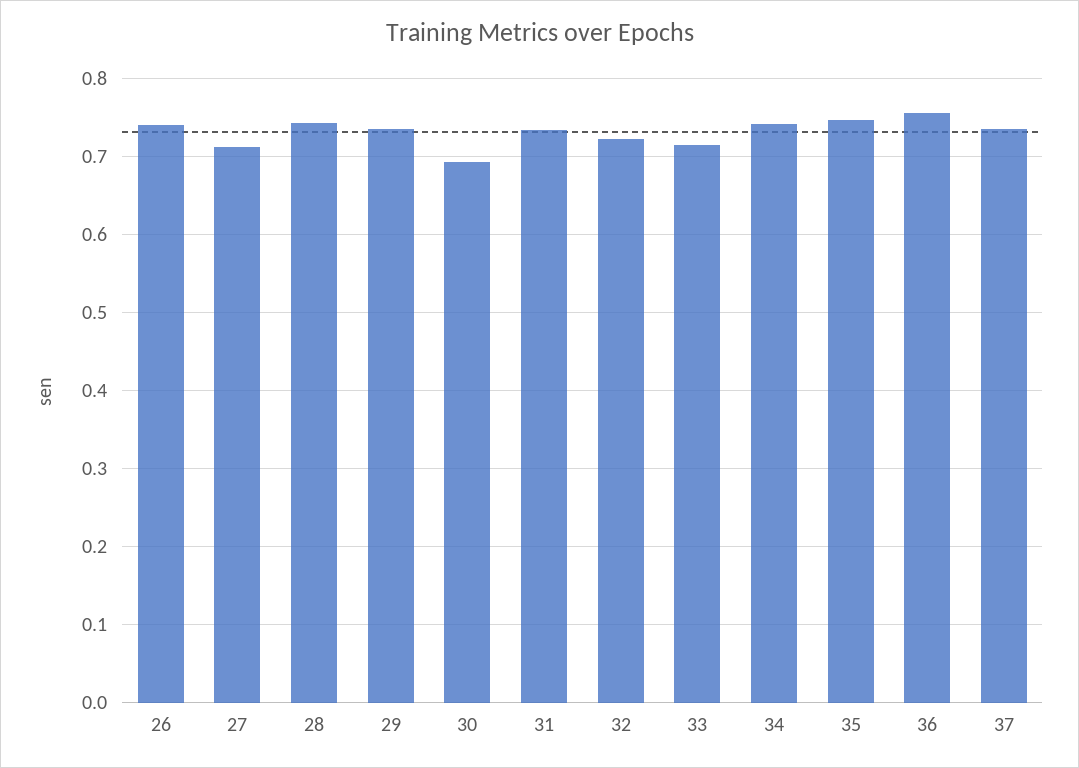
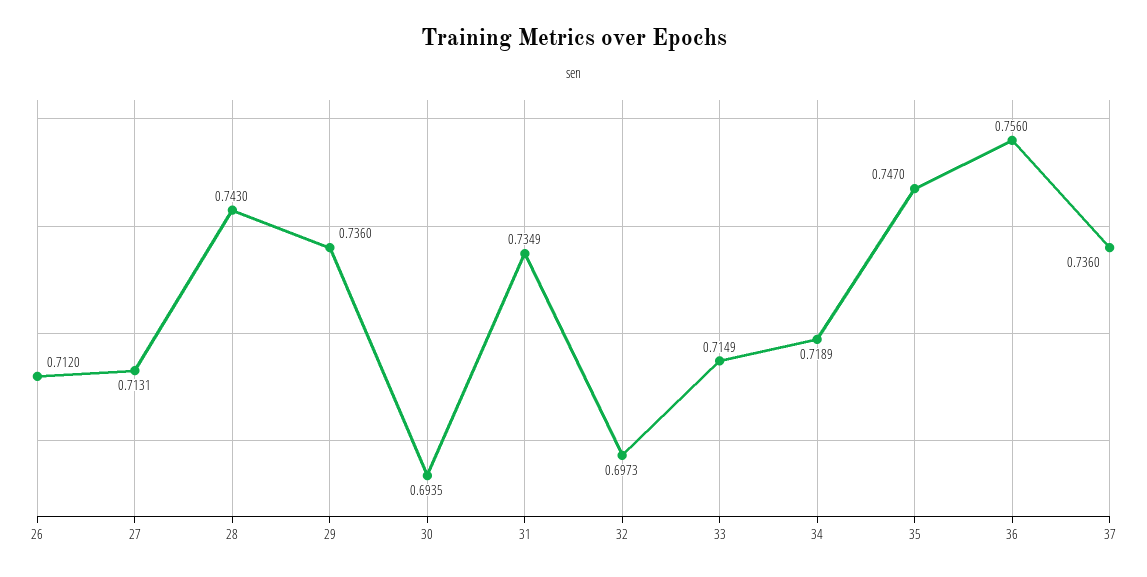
26: 0.74 -> 0.712
32: 0.72 -> 0.6973
34: 0.74 -> 0.7189

